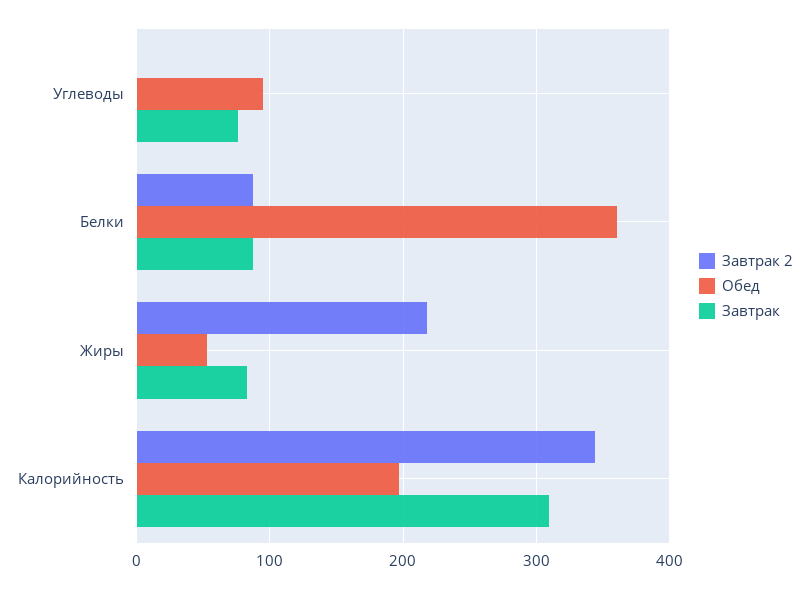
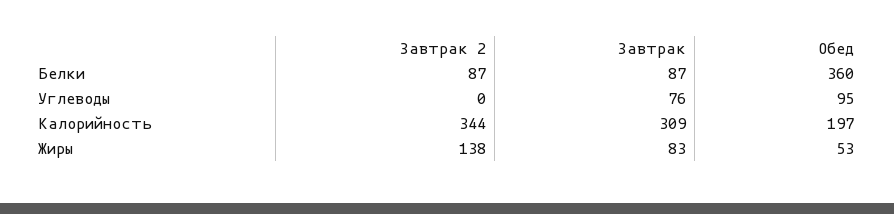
Завтрак 2, Жиры: 220 -> 138

